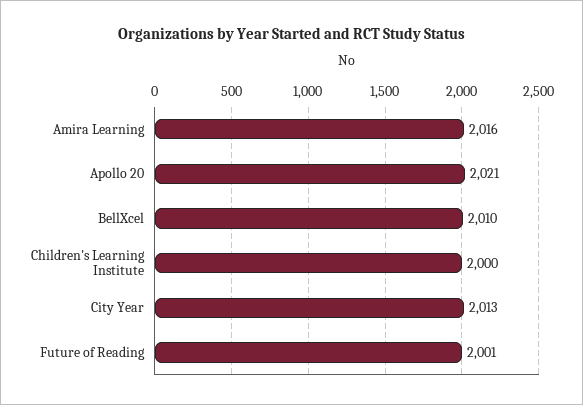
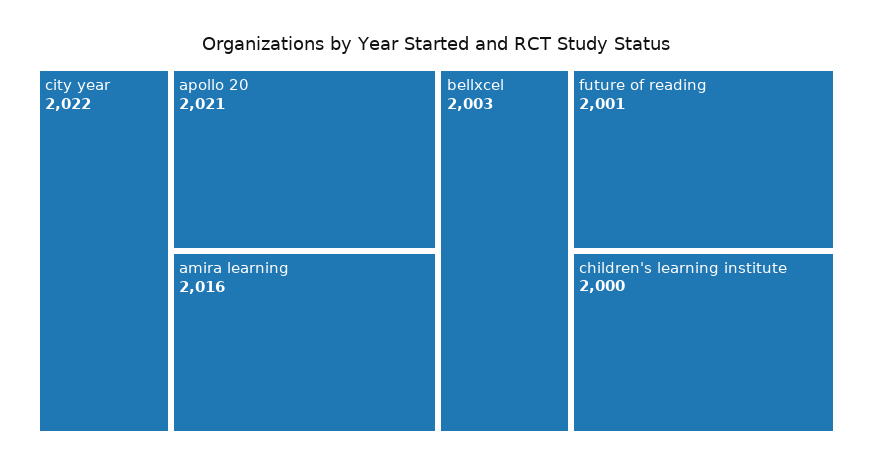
BellXcel: 2010 -> 2003
City Year: 2013 -> 2022

